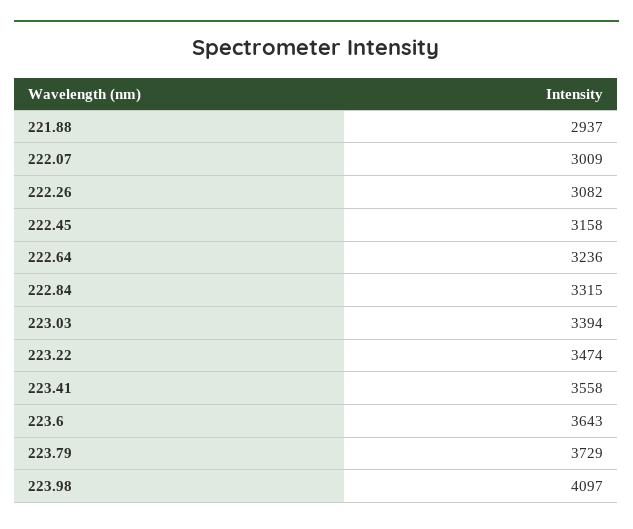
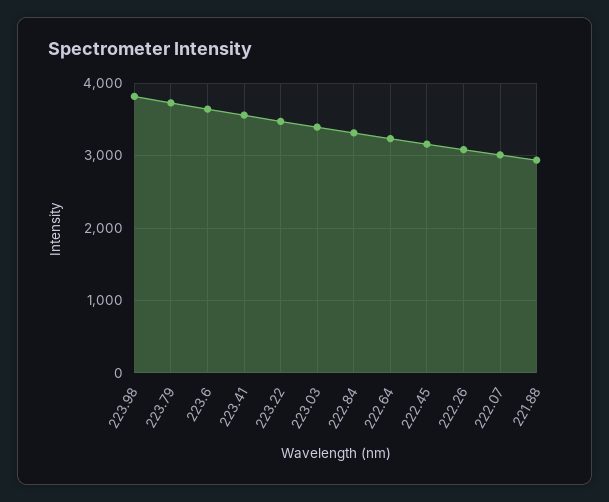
223.98: 4097 -> 3800

